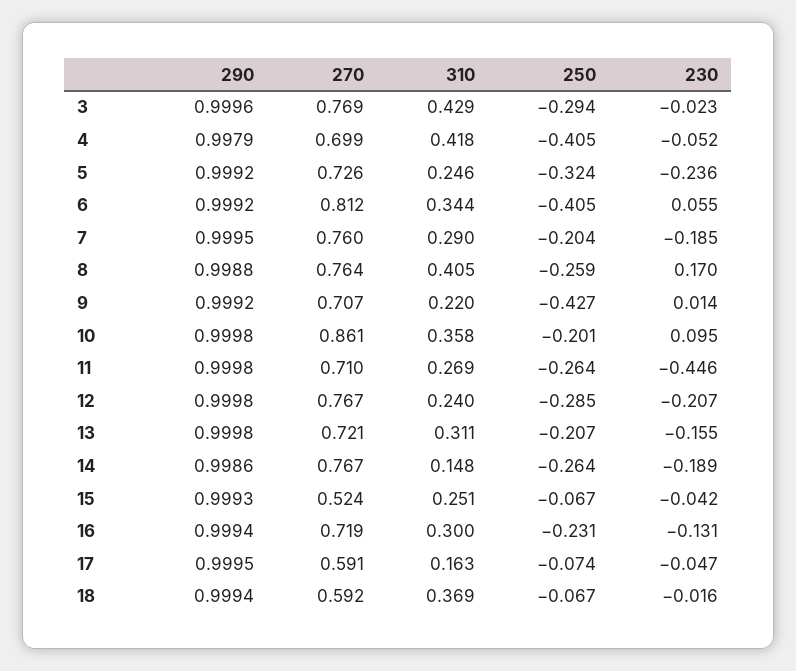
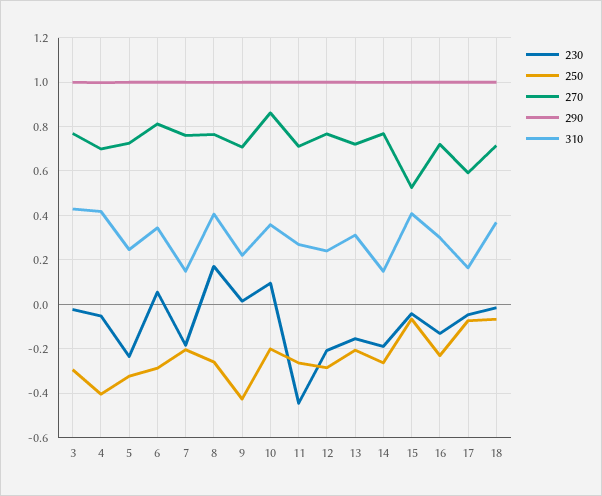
250, 6: -0.405 -> -0.3
310, 7: 0.29 -> 0.15
310, 15: 0.251 -> 0.4
270, 18: 0.592 -> 0.7

